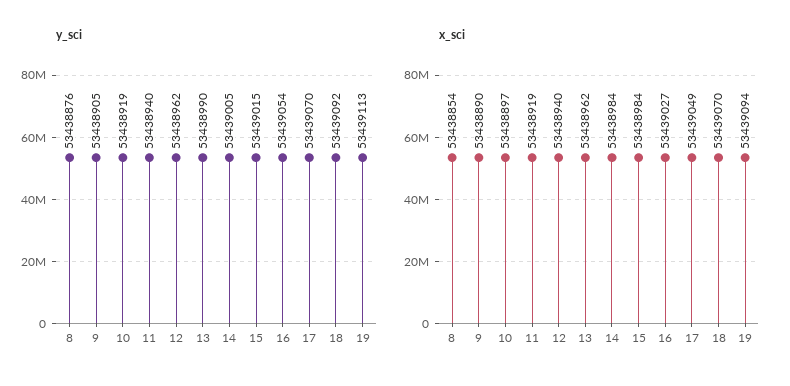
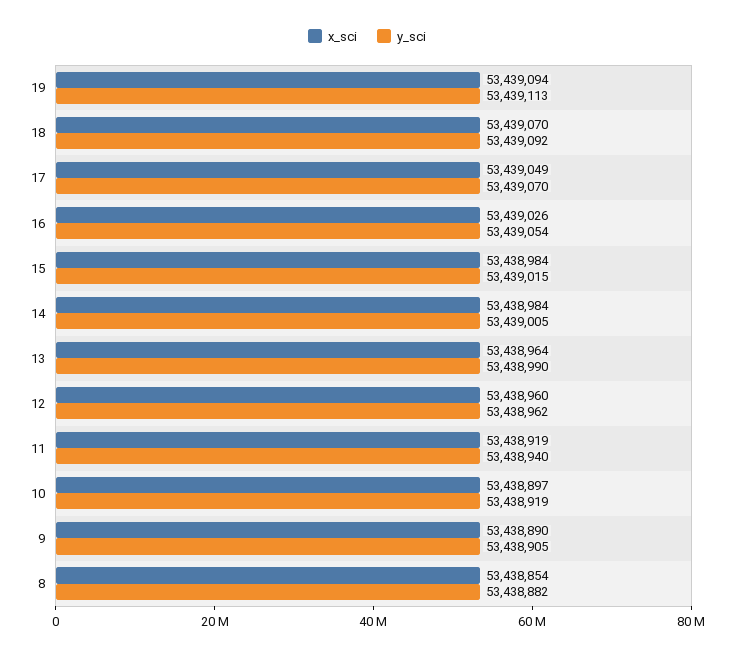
y_sci, 8: 53438876 -> 53438882
x_sci, 12: 53438940 -> 53438960
x_sci, 13: 53438962 -> 53438964
x_sci, 16: 53439027 -> 53439026

